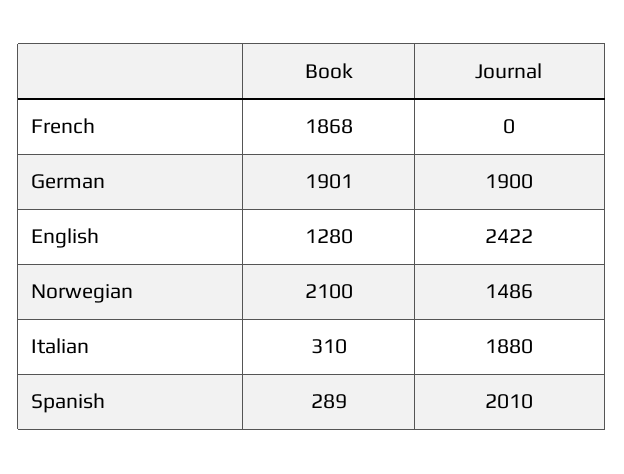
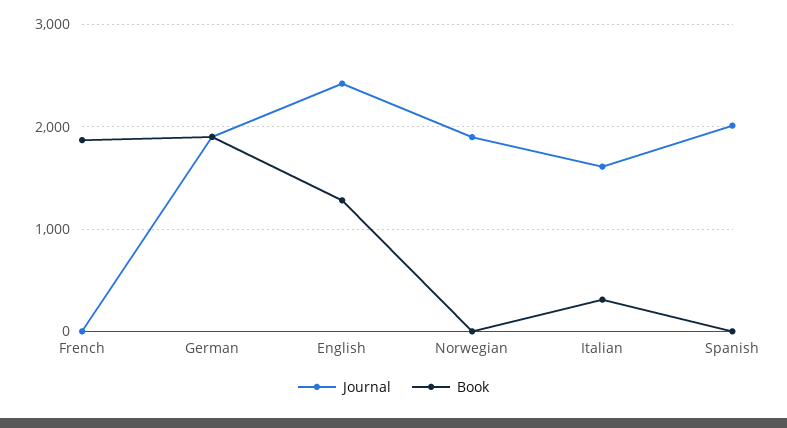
Book, Norwegian: 2100 -> 0
Journal, Norwegian: 1486 -> 1900
Journal, Italian: 1880 -> 1600
Book, Spanish: 289 -> 0

